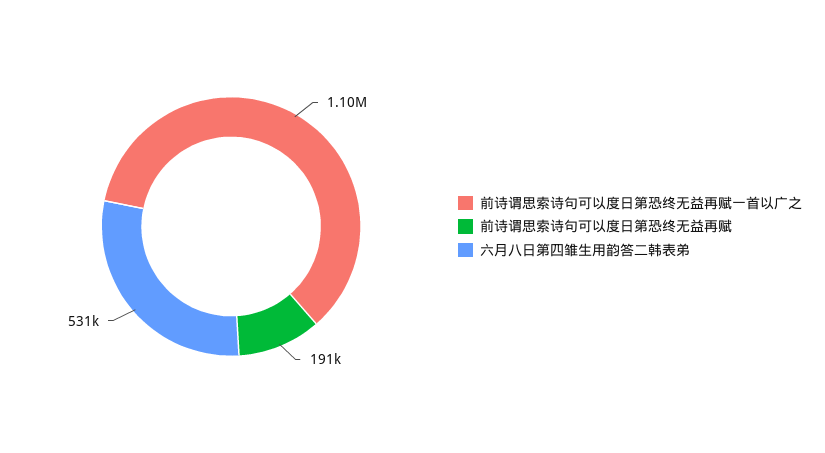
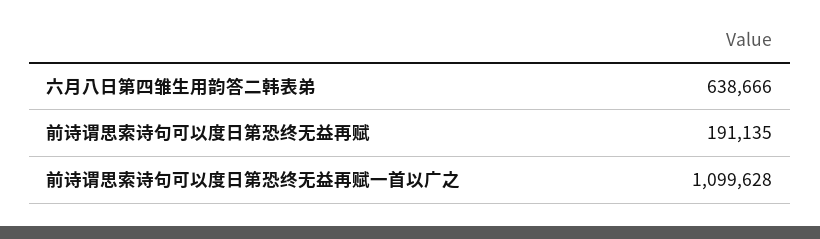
六月八日第四雏生用韵答二韩表弟: 531000 -> 638666

